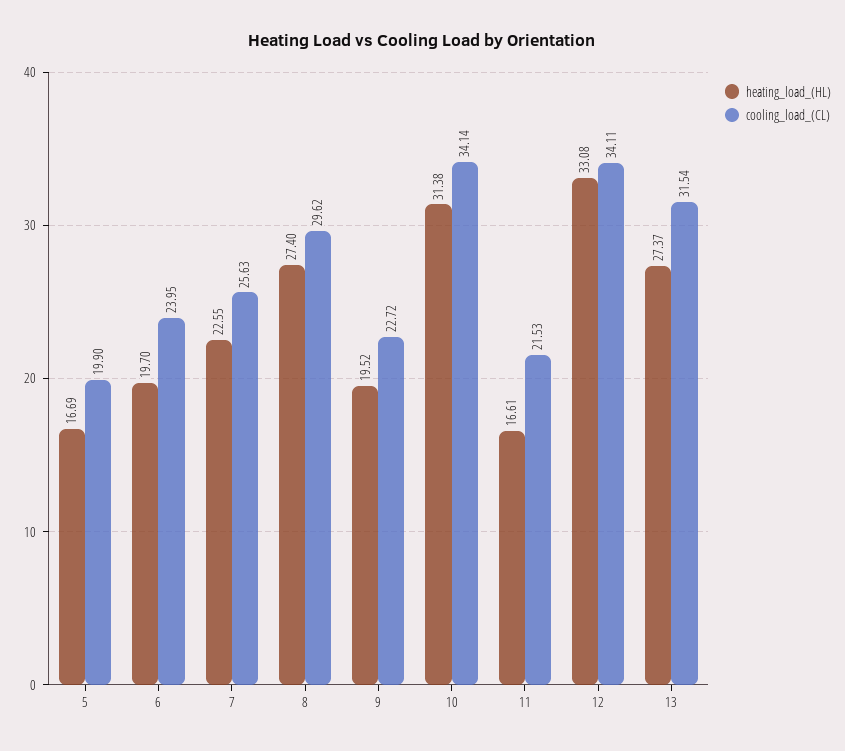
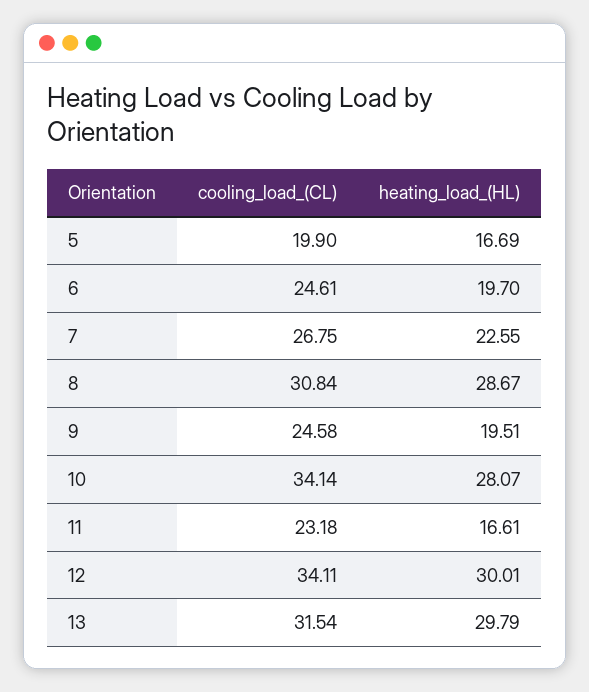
cooling_load_(CL), 6: 23.95 -> 24.61
cooling_load_(CL), 7: 25.63 -> 26.75
heating_load_(HL), 8: 27.4 -> 28.67
cooling_load_(CL), 8: 29.62 -> 30.84
heating_load_(HL), 9: 19.52 -> 19.51
cooling_load_(CL), 9: 22.72 -> 24.58
heating_load_(HL), 10: 31.38 -> 28.07
cooling_load_(CL), 11: 21.53 -> 23.18
heating_load_(HL), 12: 33.08 -> 30.01
heating_load_(HL), 13: 27.37 -> 29.79

